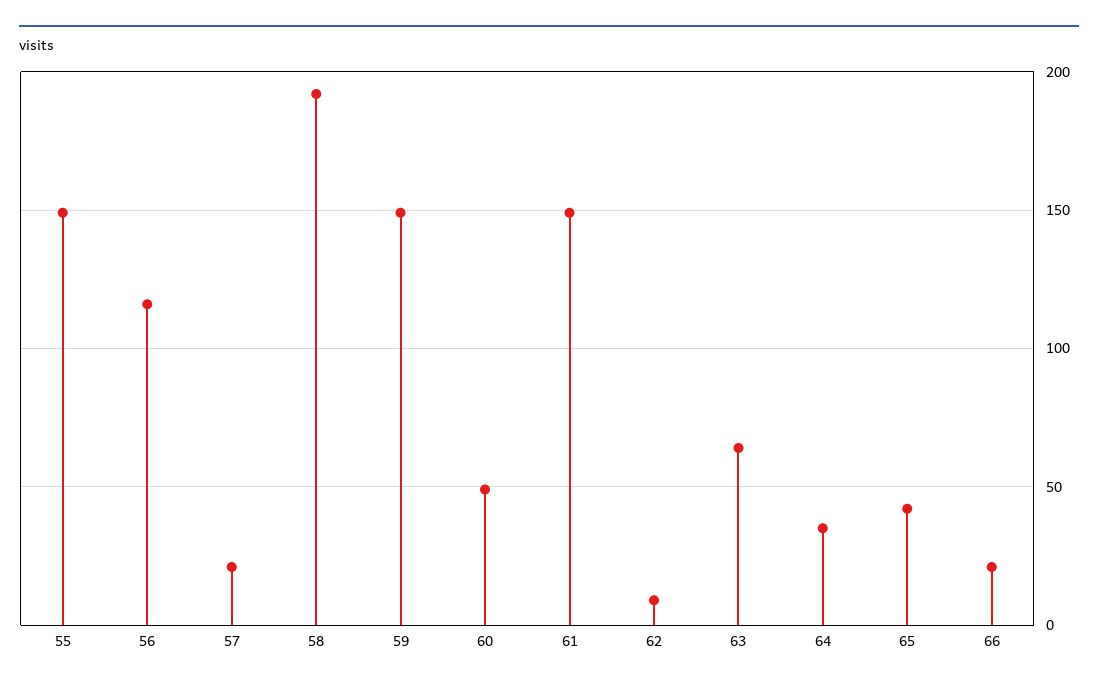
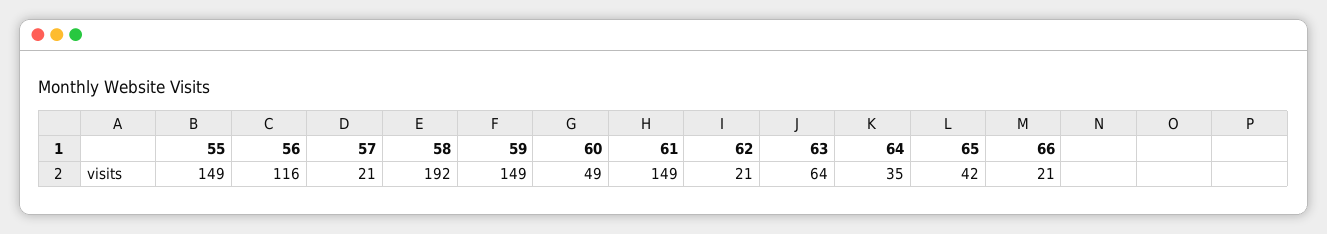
62: 10 -> 21

